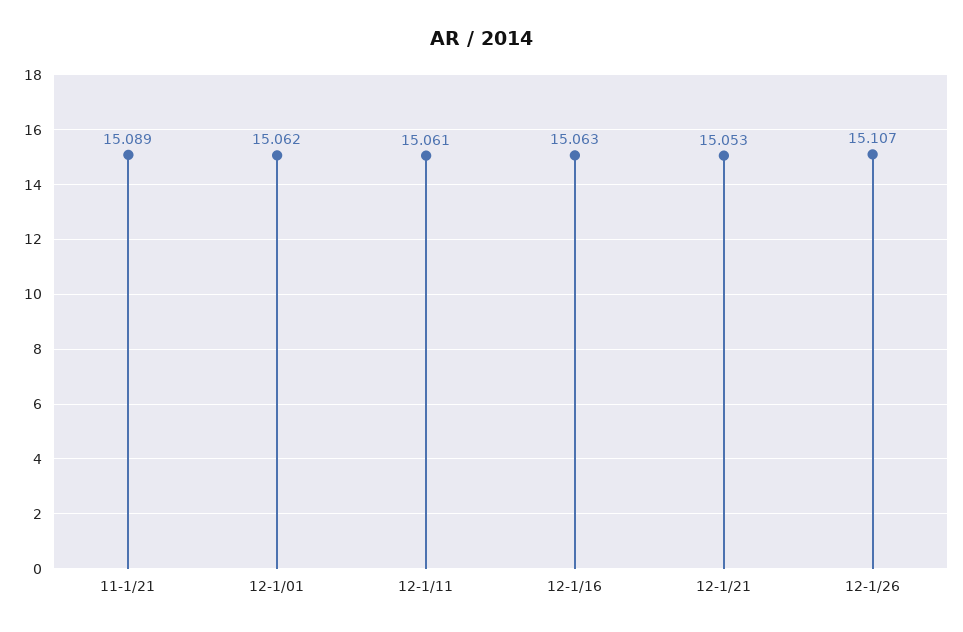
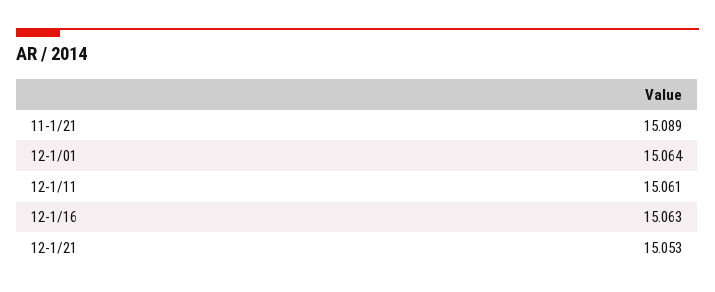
12-1/01: 15.062 -> 15.064
12-1/26: 15.107 -> none

